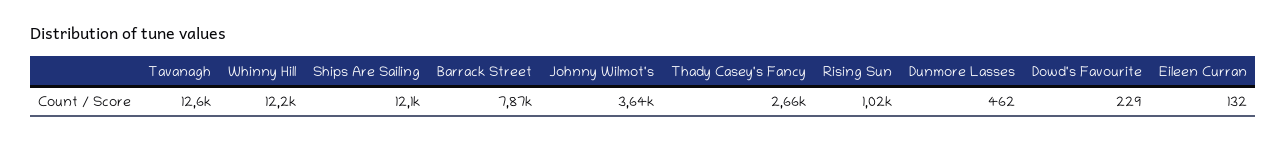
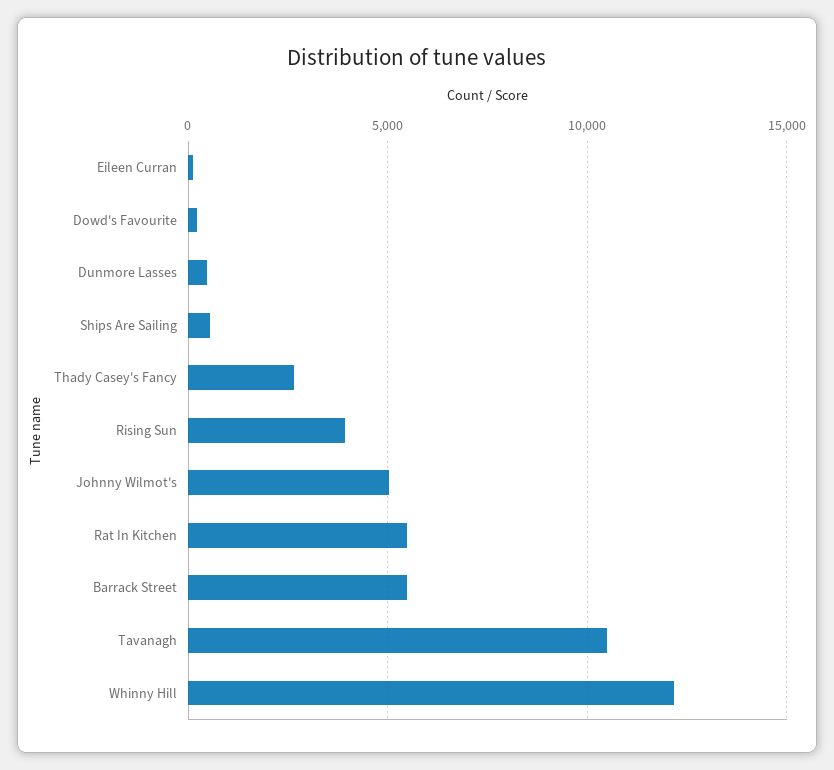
Tavanagh: 12600 -> 10500
Ships Are Sailing: 12100 -> 500
Barrack Street: 7870 -> 5500
Johnny Wilmot's: 3640 -> 5000
Rising Sun: 1020 -> 4000
Rat In Kitchen: none -> 5500

